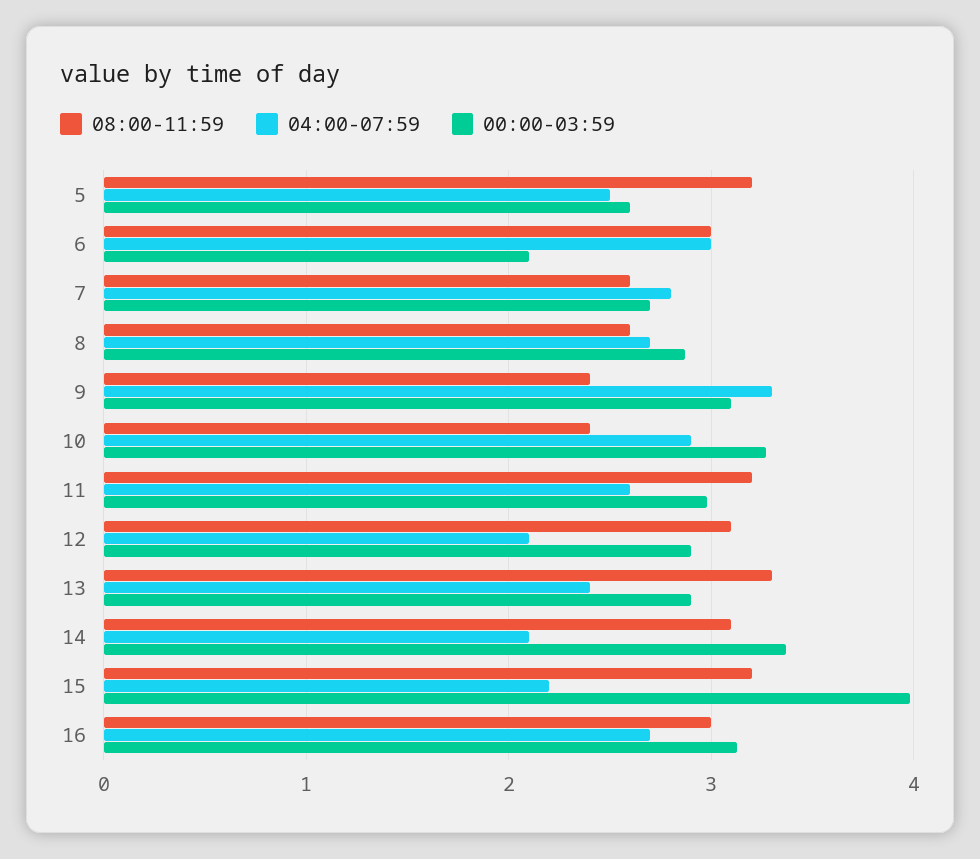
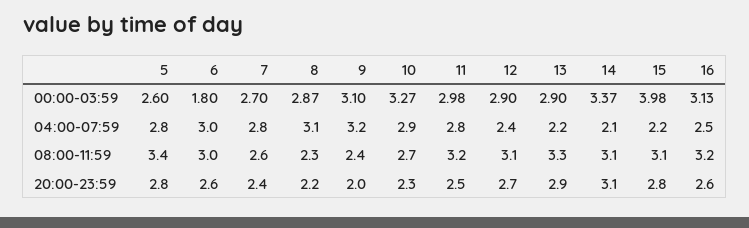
08:00-11:59, 5: 3.2 -> 3.4
04:00-07:59, 5: 2.5 -> 2.8
00:00-03:59, 6: 2.1 -> 1.8
08:00-11:59, 8: 2.6 -> 2.3
04:00-07:59, 8: 2.7 -> 3.1
04:00-07:59, 9: 3.3 -> 3.2
08:00-11:59, 10: 2.4 -> 2.7
04:00-07:59, 11: 2.6 -> 2.8
04:00-07:59, 12: 2.1 -> 2.4
04:00-07:59, 13: 2.4 -> 2.2
08:00-11:59, 15: 3.2 -> 3.1
08:00-11:59, 16: 3 -> 3.2
04:00-07:59, 16: 2.7 -> 2.5
20:00-23:59, 5: none -> 2.8
20:00-23:59, 6: none -> 2.6
20:00-23:59, 7: none -> 2.4
20:00-23:59, 8: none -> 2.2
20:00-23:59, 9: none -> 2
20:00-23:59, 10: none -> 2.3
20:00-23:59, 11: none -> 2.5
20:00-23:59, 12: none -> 2.7
20:00-23:59, 13: none -> 2.9
20:00-23:59, 14: none -> 3.1
20:00-23:59, 15: none -> 2.8
20:00-23:59, 16: none -> 2.6

